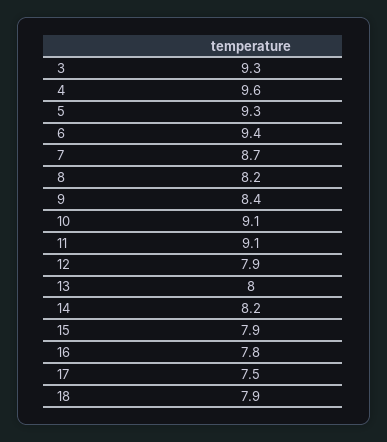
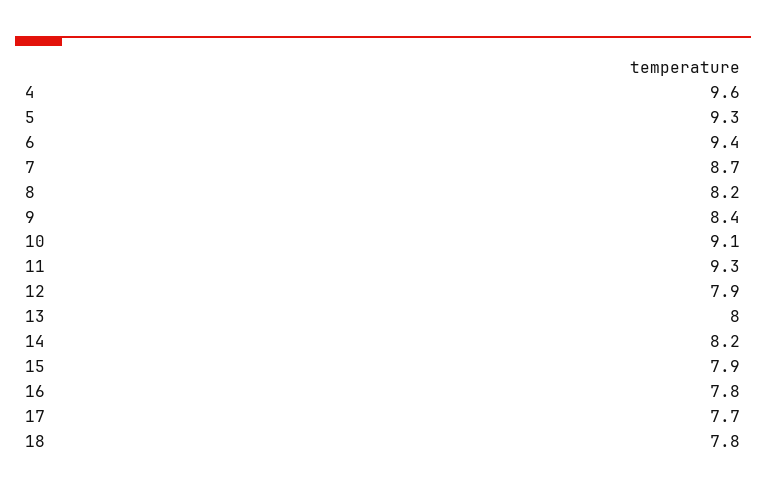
3: 9.3 -> none
11: 9.1 -> 9.3
17: 7.5 -> 7.7
18: 7.9 -> 7.8

